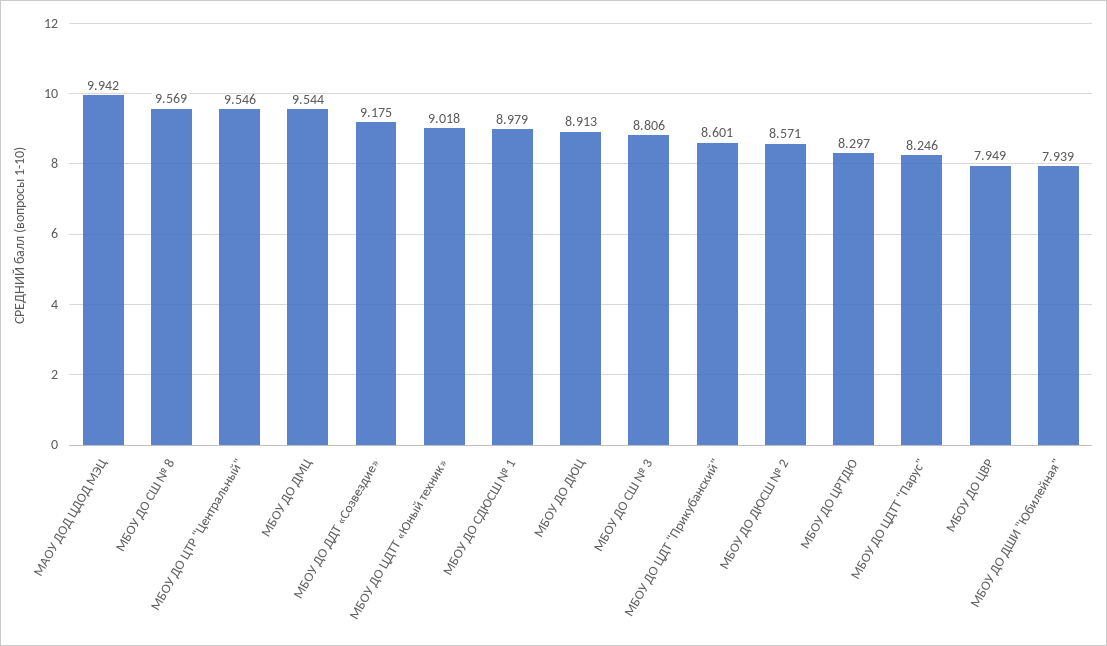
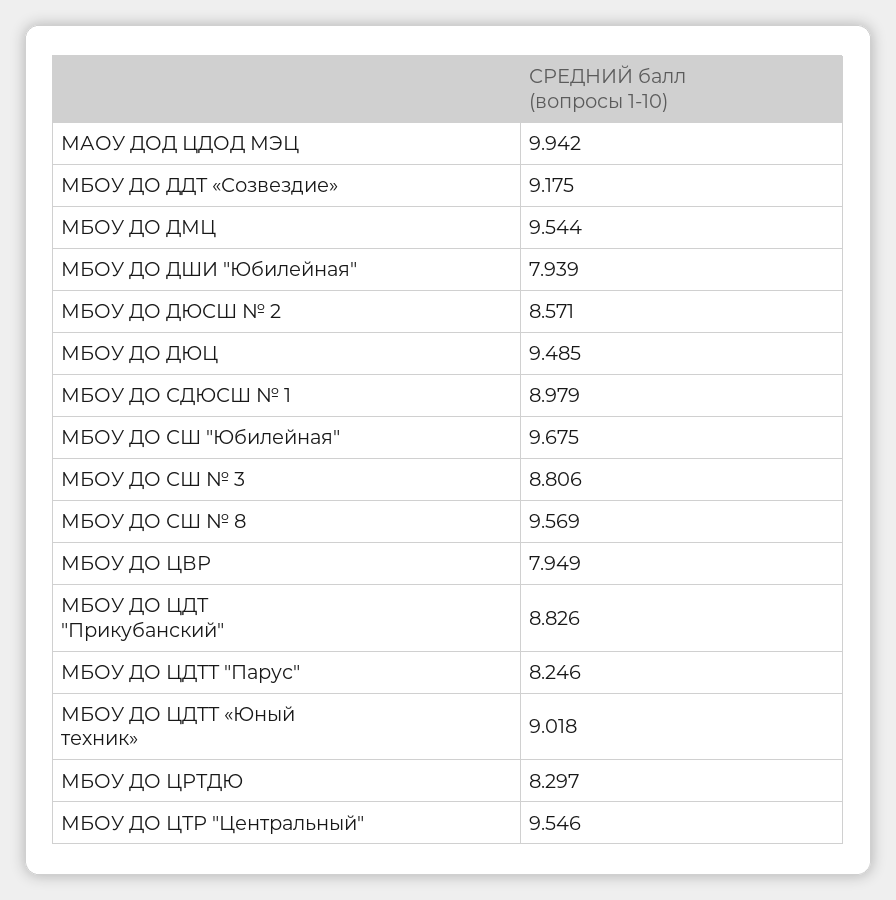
МБОУ ДО ДЮЦ: 8.913 -> 9.485
МБОУ ДО ЦДТ "Прикубанский": 8.601 -> 8.826
МБОУ ДО СШ "Юбилейная": none -> 9.675

